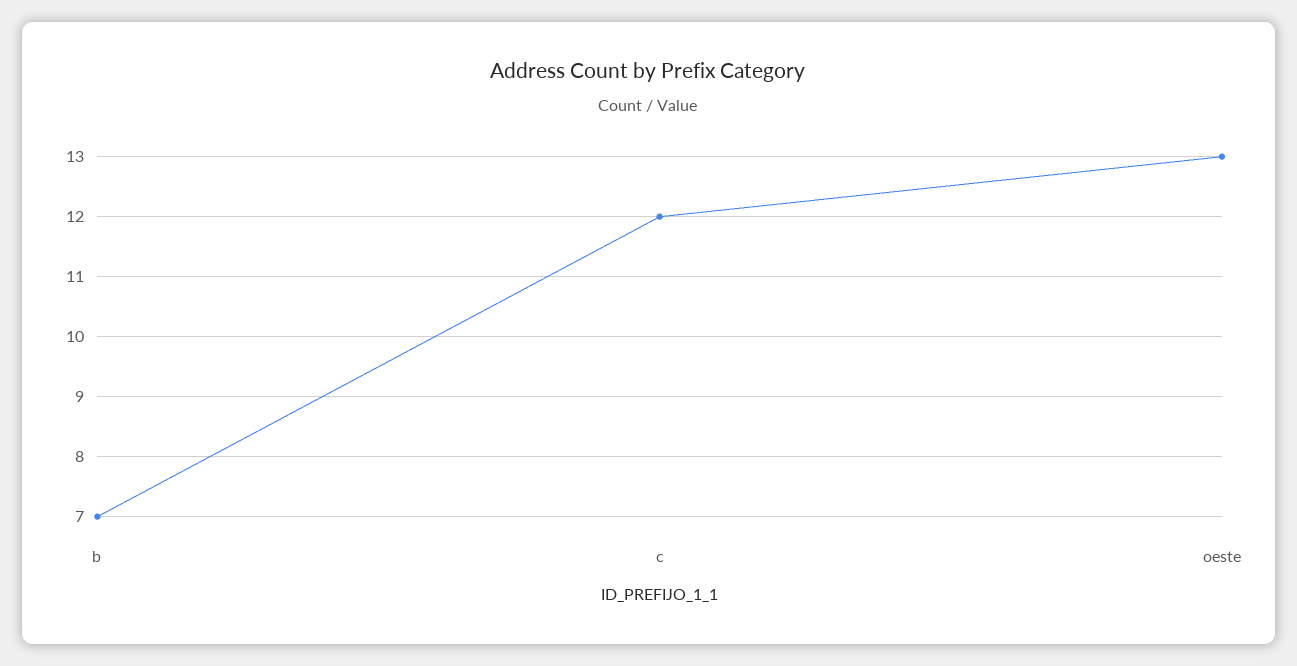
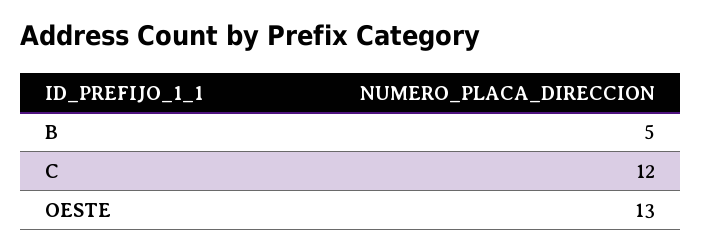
b: 7 -> 5

